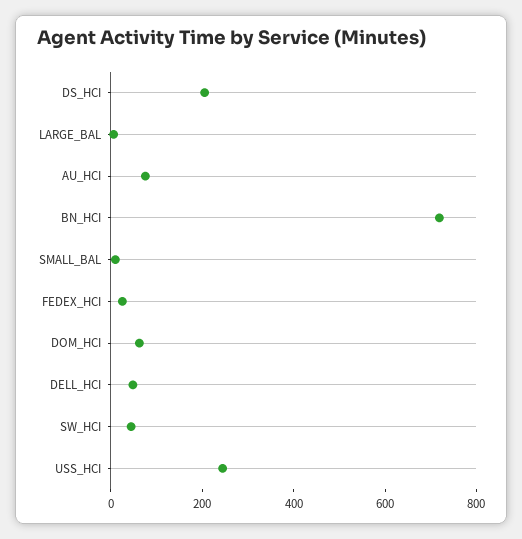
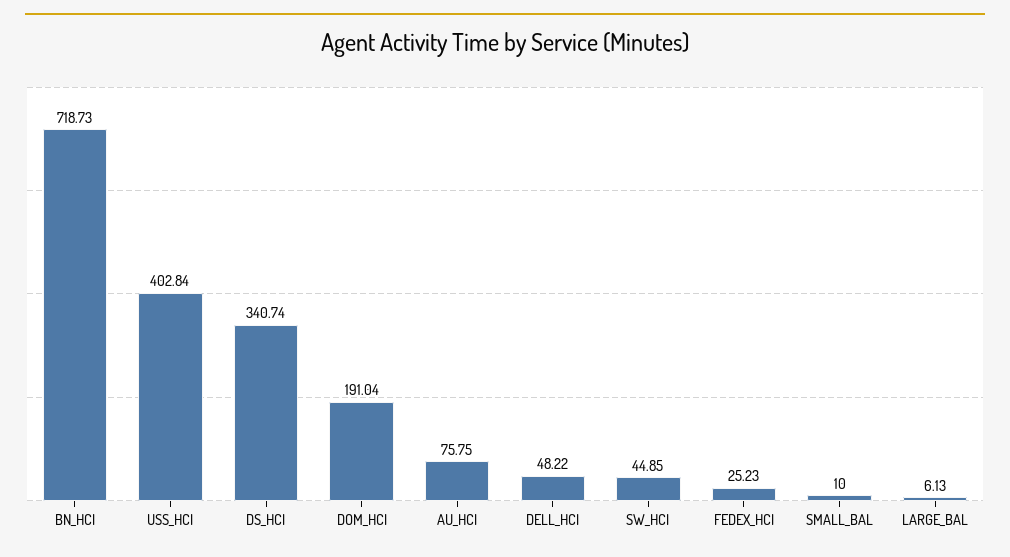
DS_HCI: 200 -> 340.74
DOM_HCI: 50 -> 191.04
USS_HCI: 250 -> 402.84

